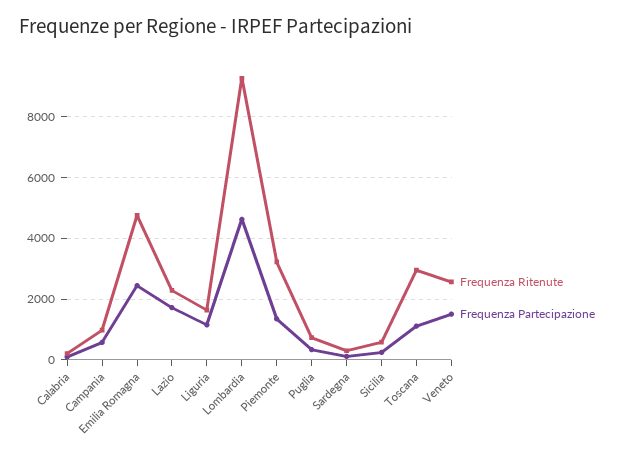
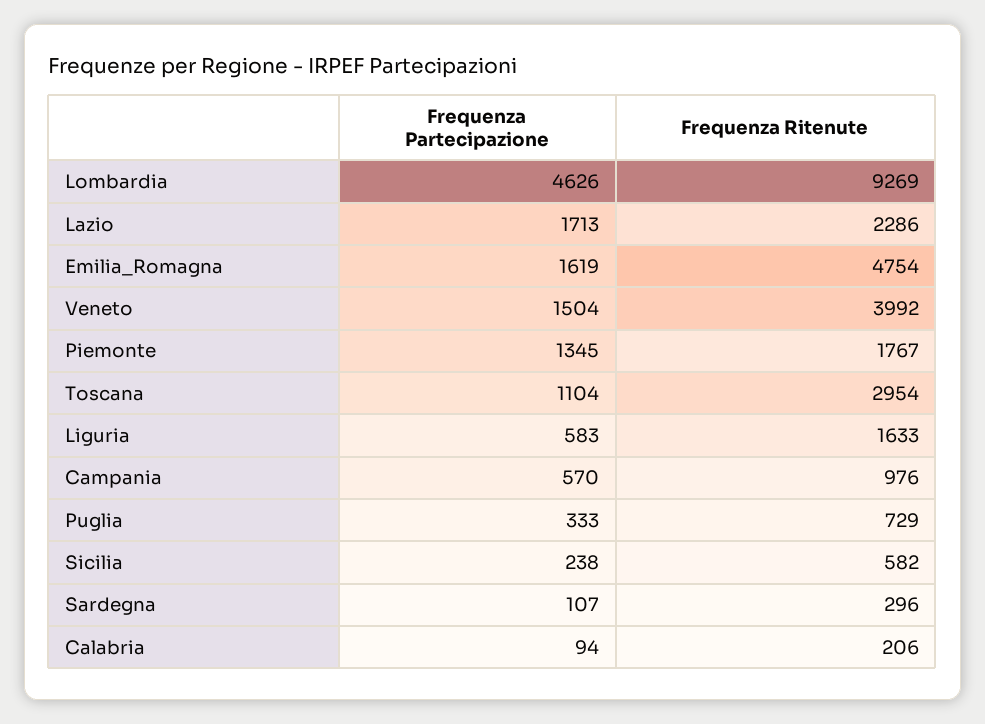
Frequenza Partecipazione, Emilia Romagna: 2400 -> 1619
Frequenza Partecipazione, Liguria: 1200 -> 583
Frequenza Ritenute, Piemonte: 3200 -> 1767
Frequenza Ritenute, Veneto: 2600 -> 3992

